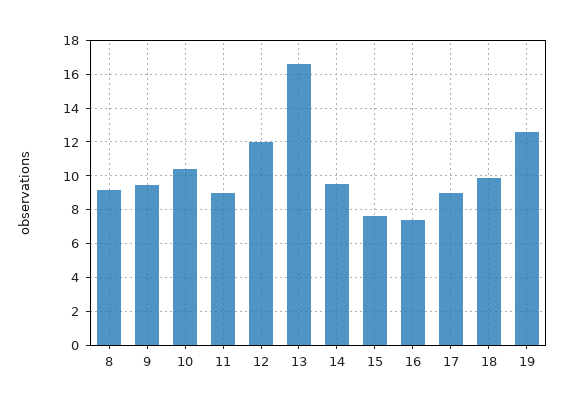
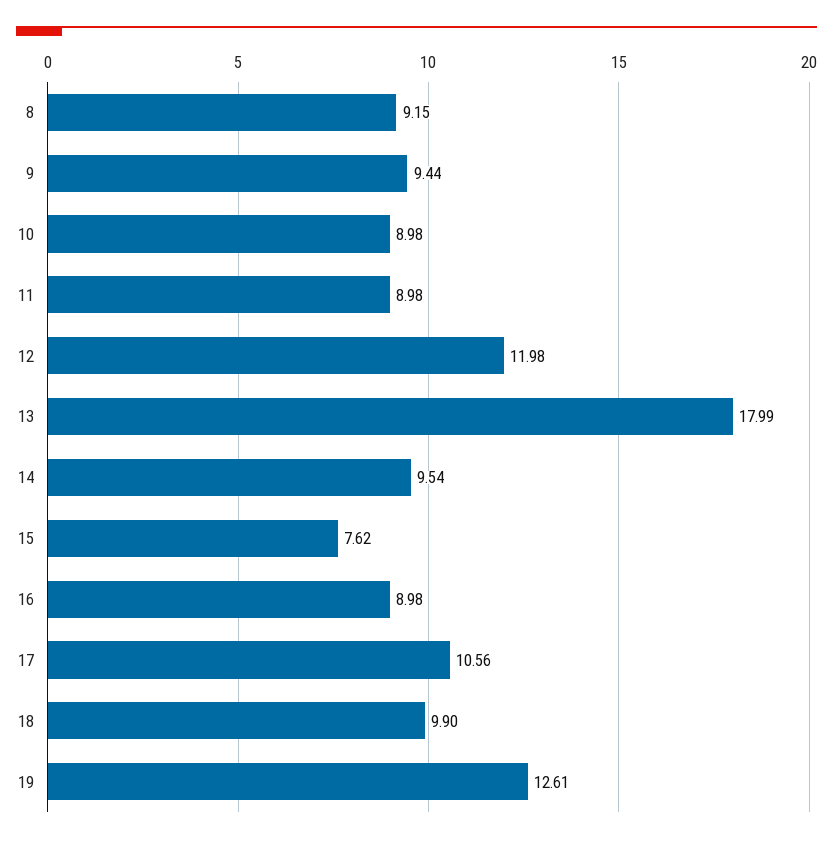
10: 10.5 -> 8.98
13: 16.5 -> 17.99
16: 7.5 -> 8.98
17: 9 -> 10.56

